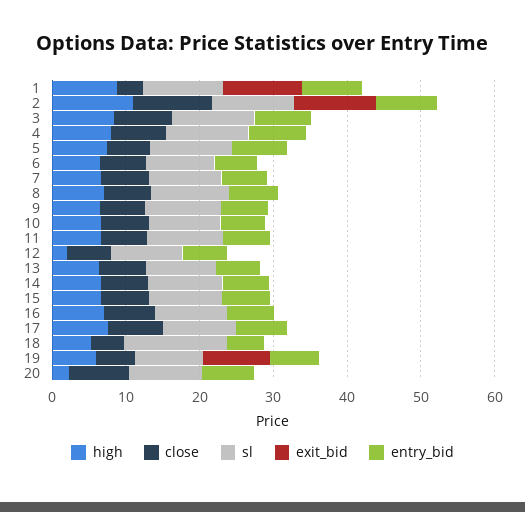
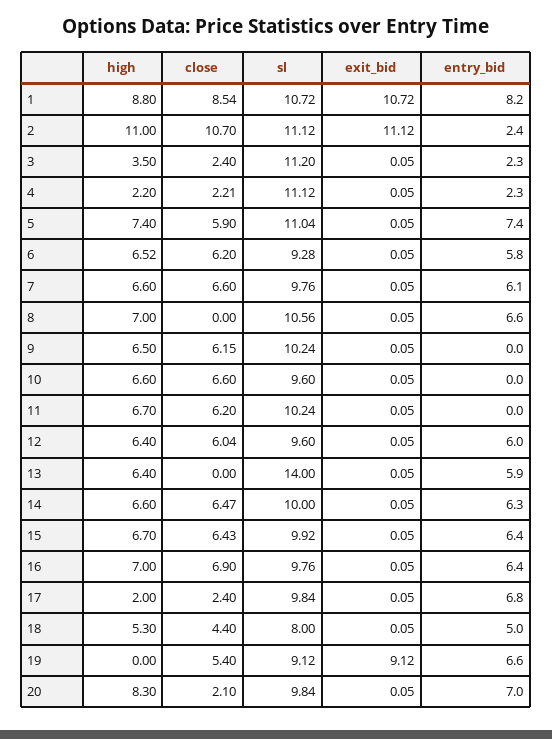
close, 1: 4 -> 8.54
entry_bid, 2: 8 -> 2.4
high, 3: 8 -> 3.5
close, 3: 8 -> 2.4
entry_bid, 3: 8 -> 2.3
high, 4: 8 -> 2.2
close, 4: 8 -> 2.21
entry_bid, 4: 8 -> 2.3
close, 8: 6 -> 0
entry_bid, 9: 6 -> 0
entry_bid, 10: 6 -> 0
entry_bid, 11: 6 -> 0
high, 12: 2 -> 6.4
close, 13: 6 -> 0
sl, 13: 10 -> 14
high, 17: 8 -> 2
close, 17: 8 -> 2.4
sl, 18: 14 -> 8
high, 19: 6 -> 0
high, 20: 2 -> 8.3
close, 20: 8 -> 2.1

